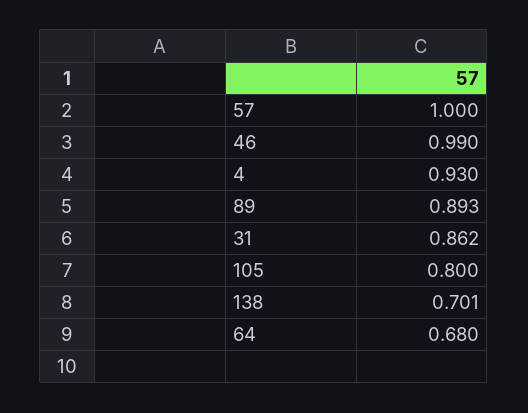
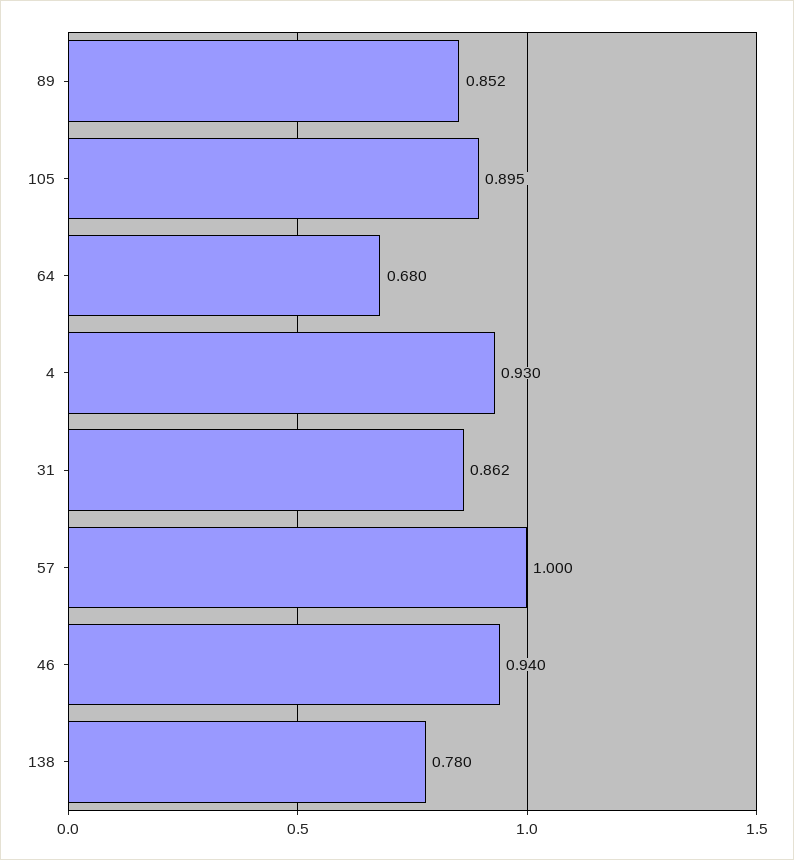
46: 0.99 -> 0.94
89: 0.893 -> 0.852
105: 0.8 -> 0.895
138: 0.701 -> 0.78

